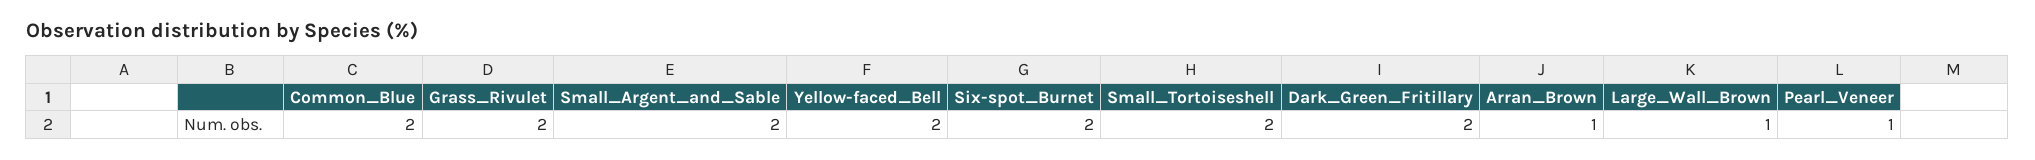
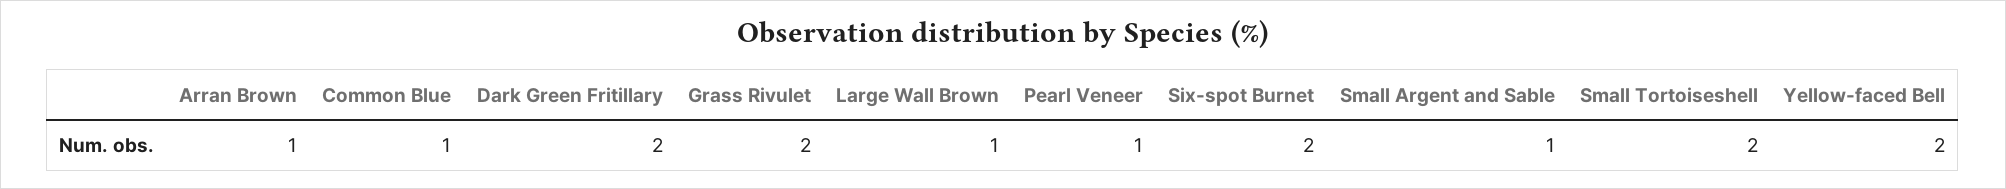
Common_Blue: 2 -> 1
Small_Argent_and_Sable: 2 -> 1

